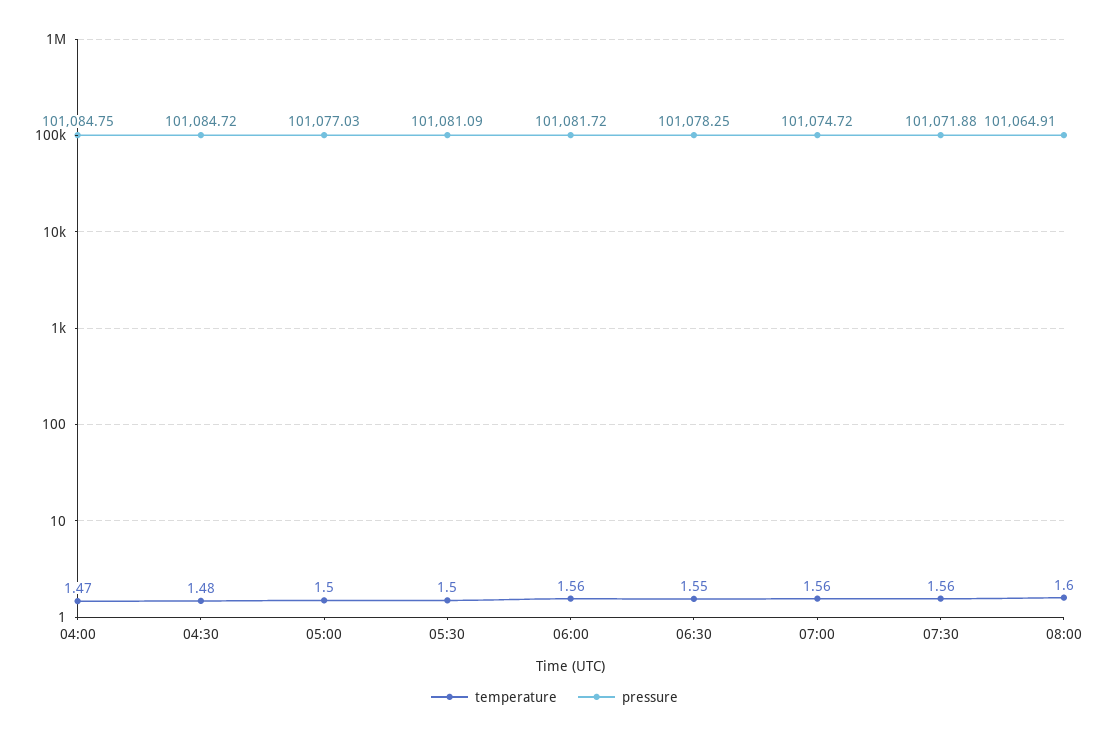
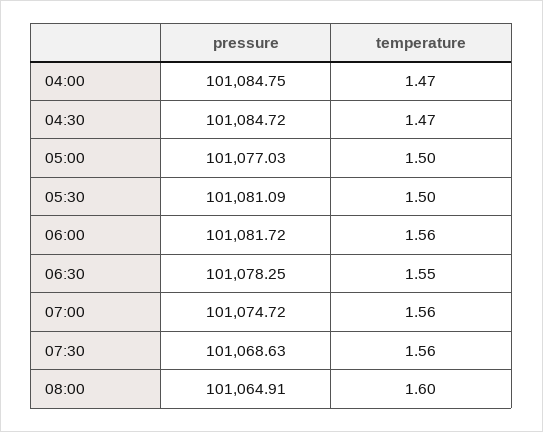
temperature, 04:30: 1.48 -> 1.47
pressure, 07:30: 101071.88 -> 101068.63

